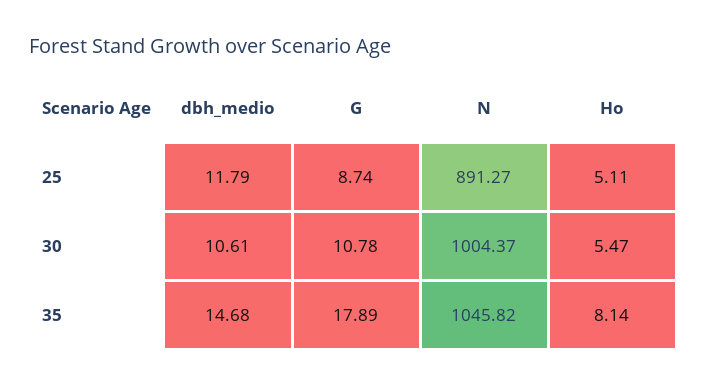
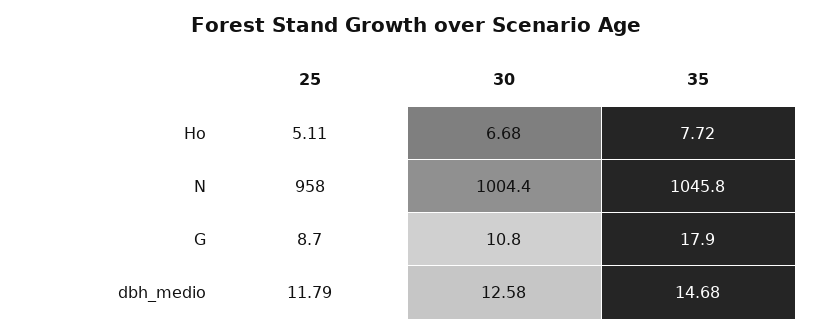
N, 25: 891.27 -> 958
dbh_medio, 30: 10.61 -> 12.58
Ho, 30: 5.47 -> 6.68
Ho, 35: 8.14 -> 7.72

